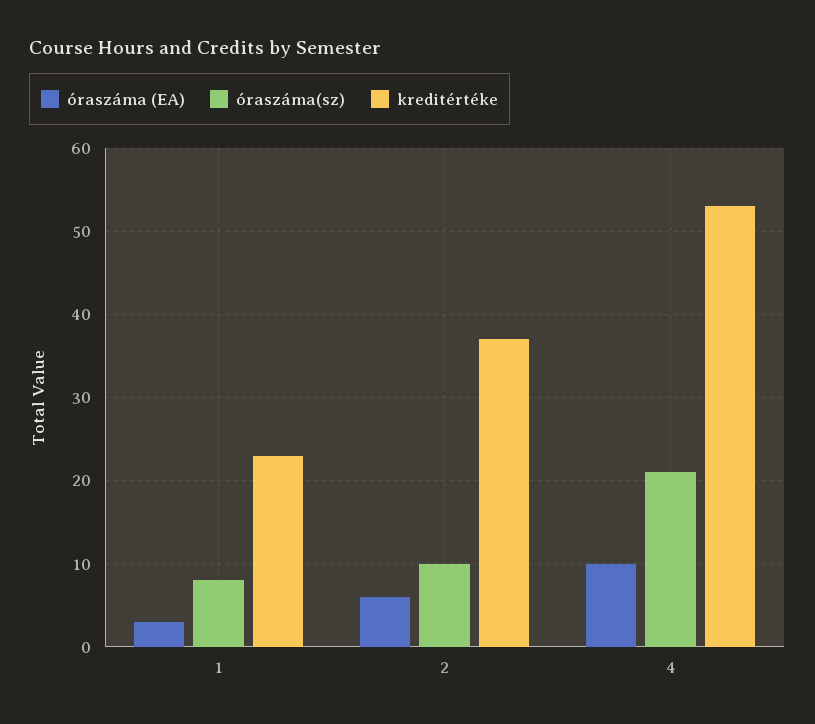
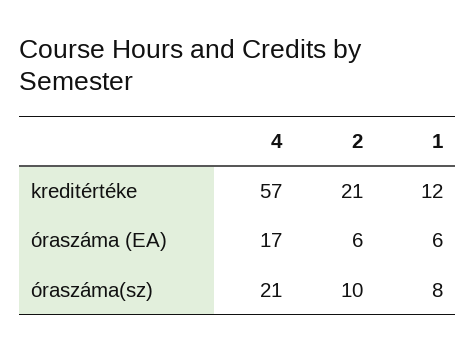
óraszáma (EA), 1: 3 -> 6
kreditértéke, 1: 23 -> 12
kreditértéke, 2: 37 -> 21
óraszáma (EA), 4: 10 -> 17
kreditértéke, 4: 53 -> 57

